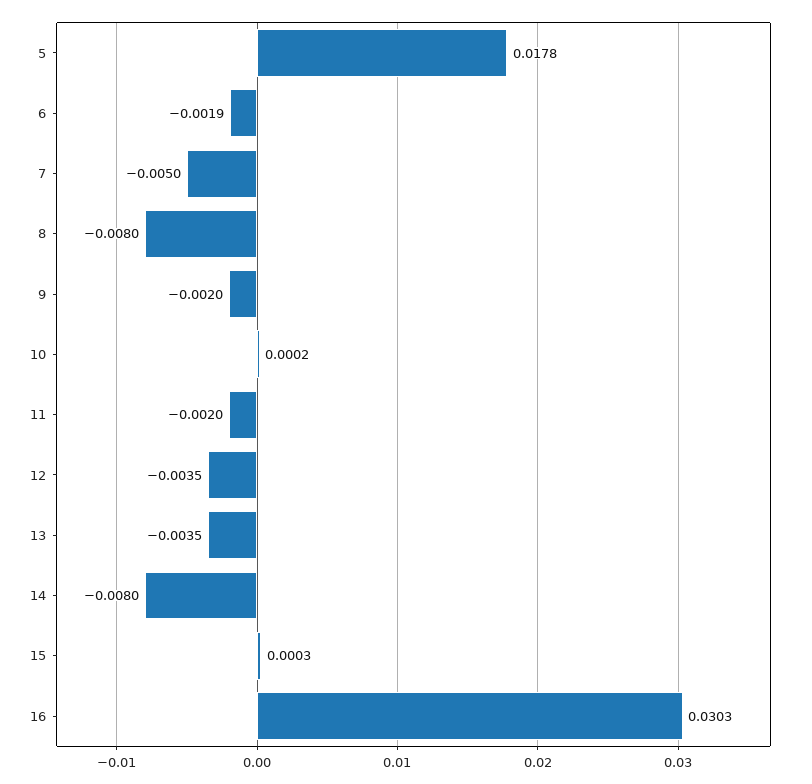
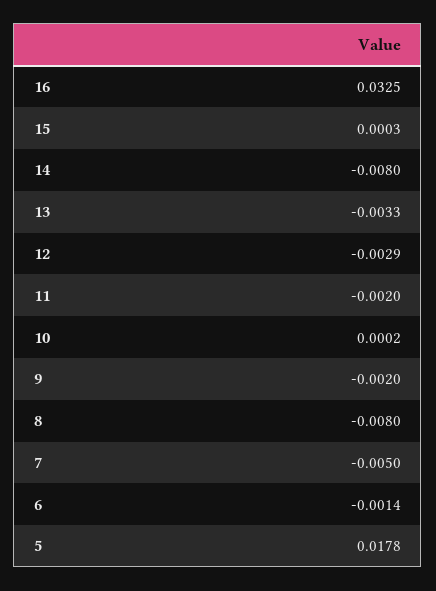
6: -0.0019 -> -0.0014
12: -0.0035 -> -0.0029
13: -0.0035 -> -0.0033
16: 0.0303 -> 0.0325

